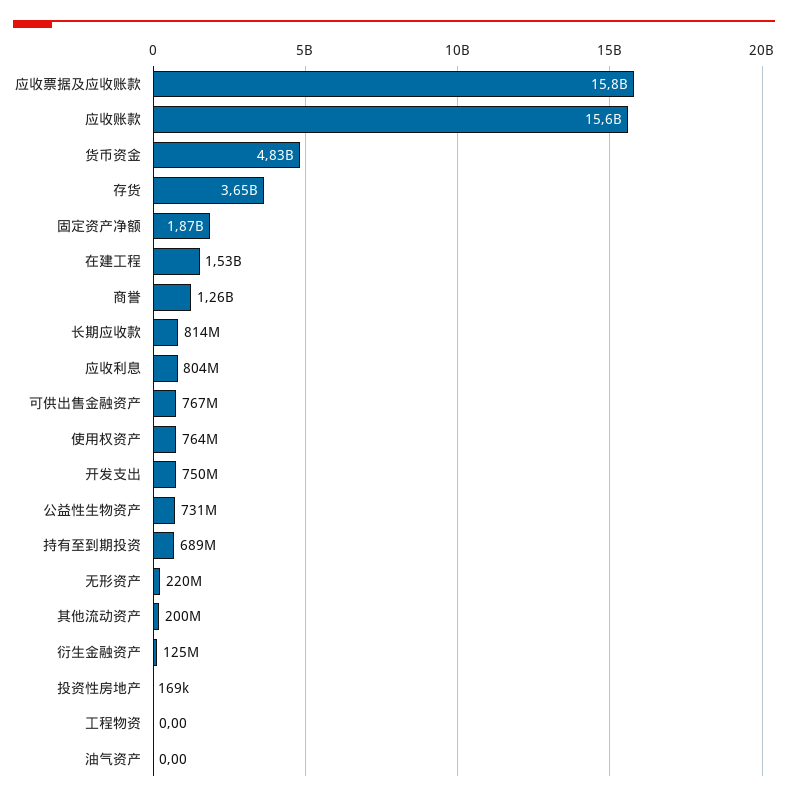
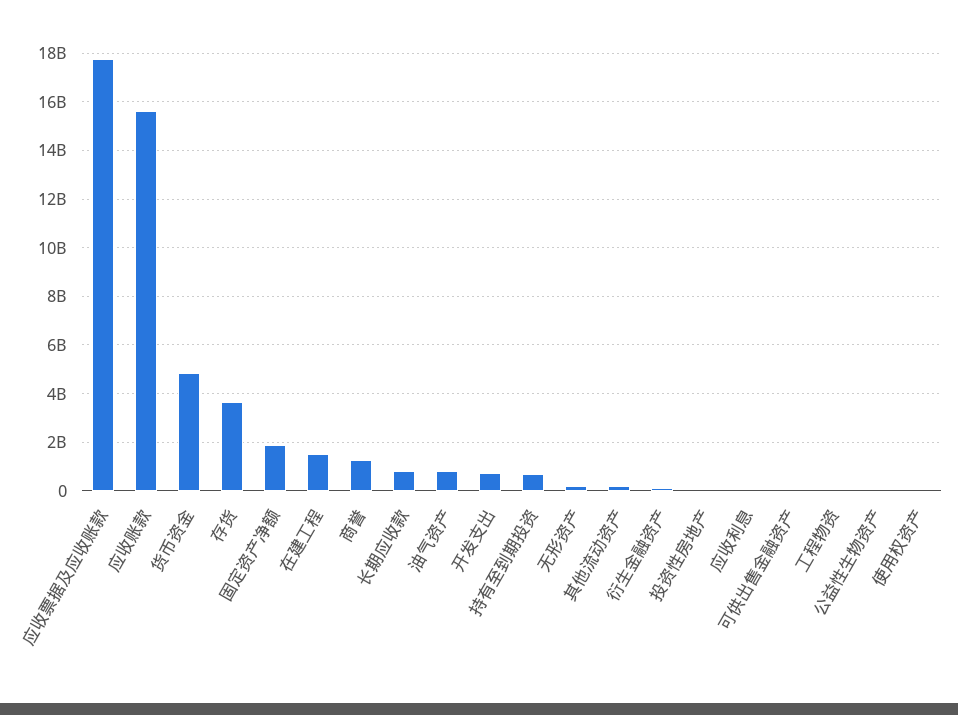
应收票据及应收账款: 15800000000 -> 17750000000
应收利息: 804000000 -> 0
可供出售金融资产: 767000000 -> 0
使用权资产: 764000000 -> 0
公益性生物资产: 731000000 -> 0
油气资产: 0 -> 750000000

